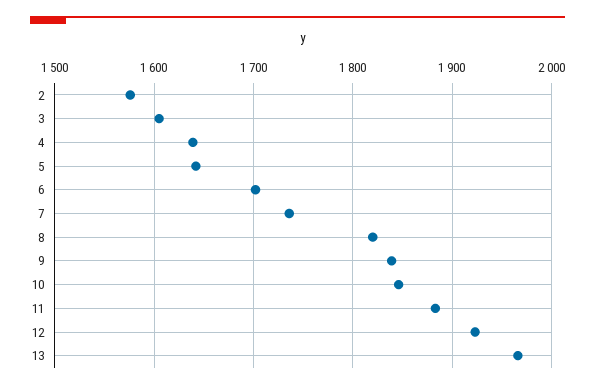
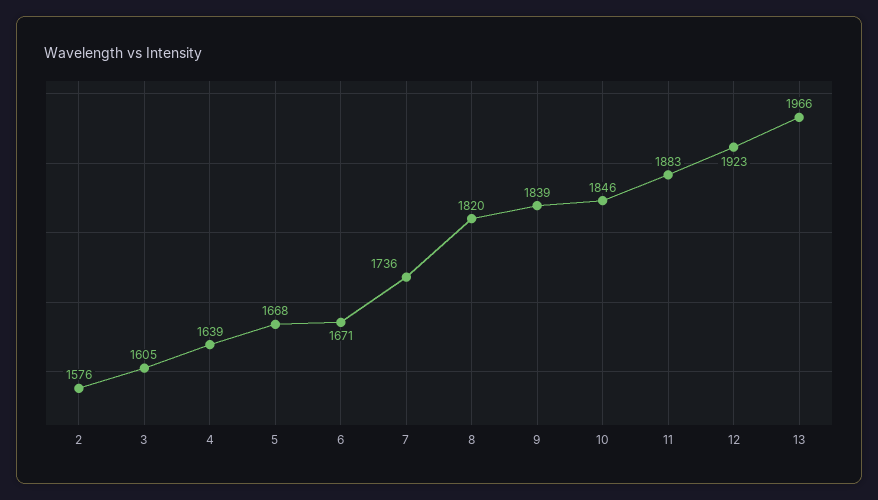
5: 1640 -> 1668
6: 1700 -> 1671

